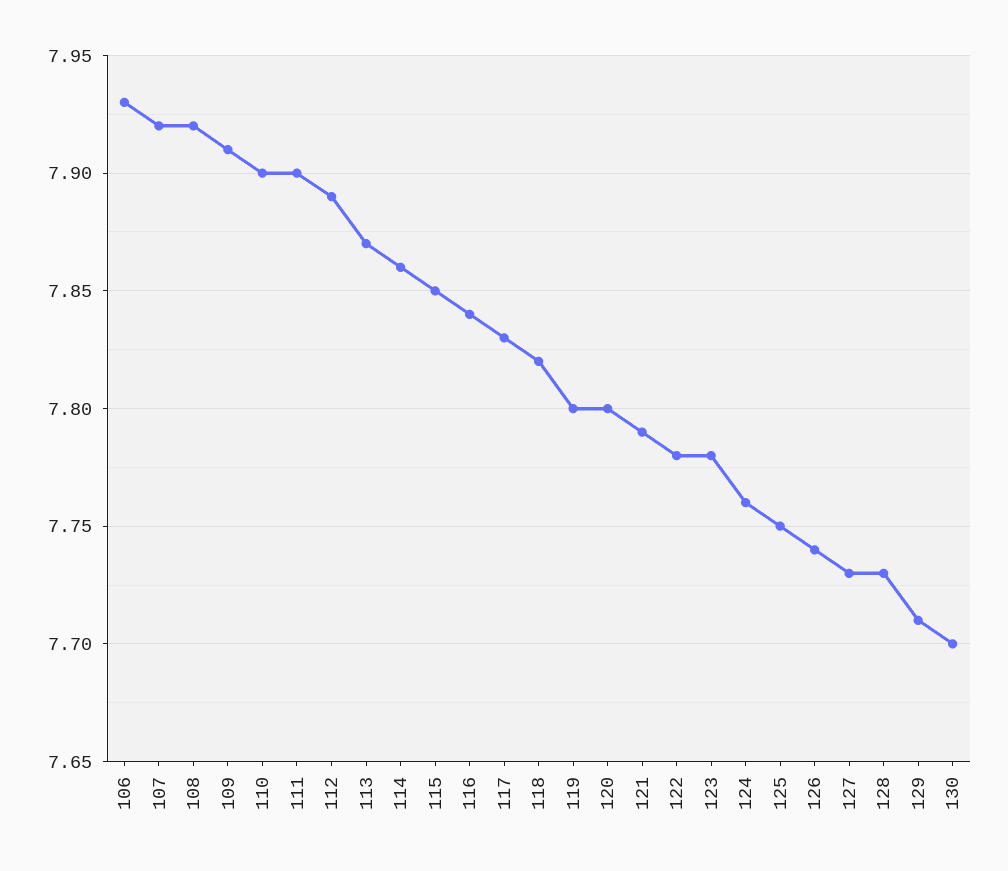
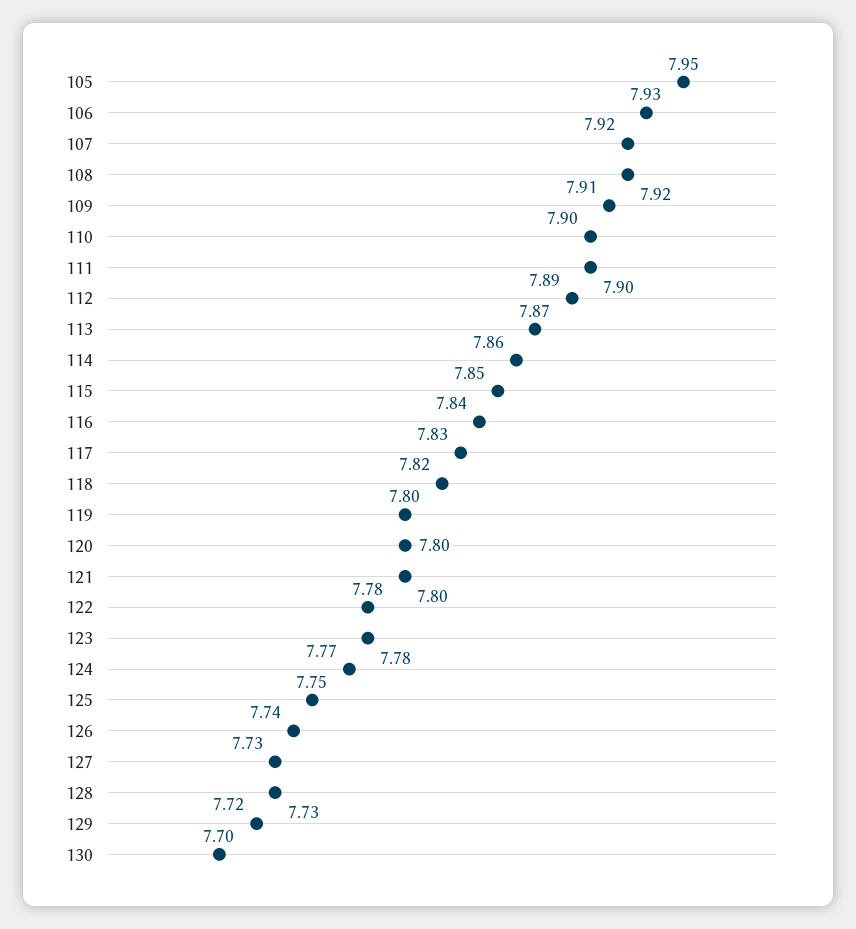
121: 7.79 -> 7.8
124: 7.76 -> 7.77
129: 7.71 -> 7.72
105: none -> 7.95

